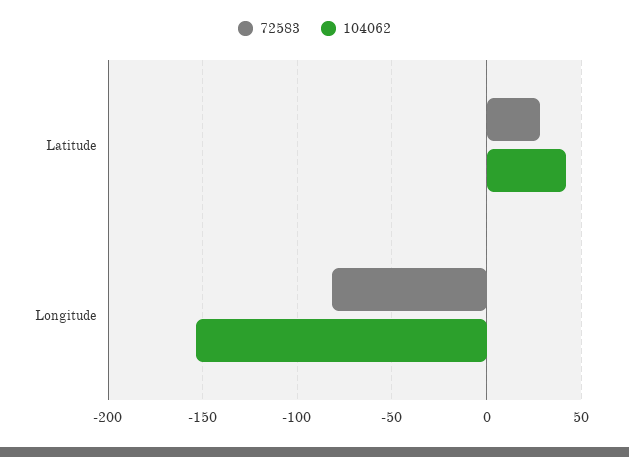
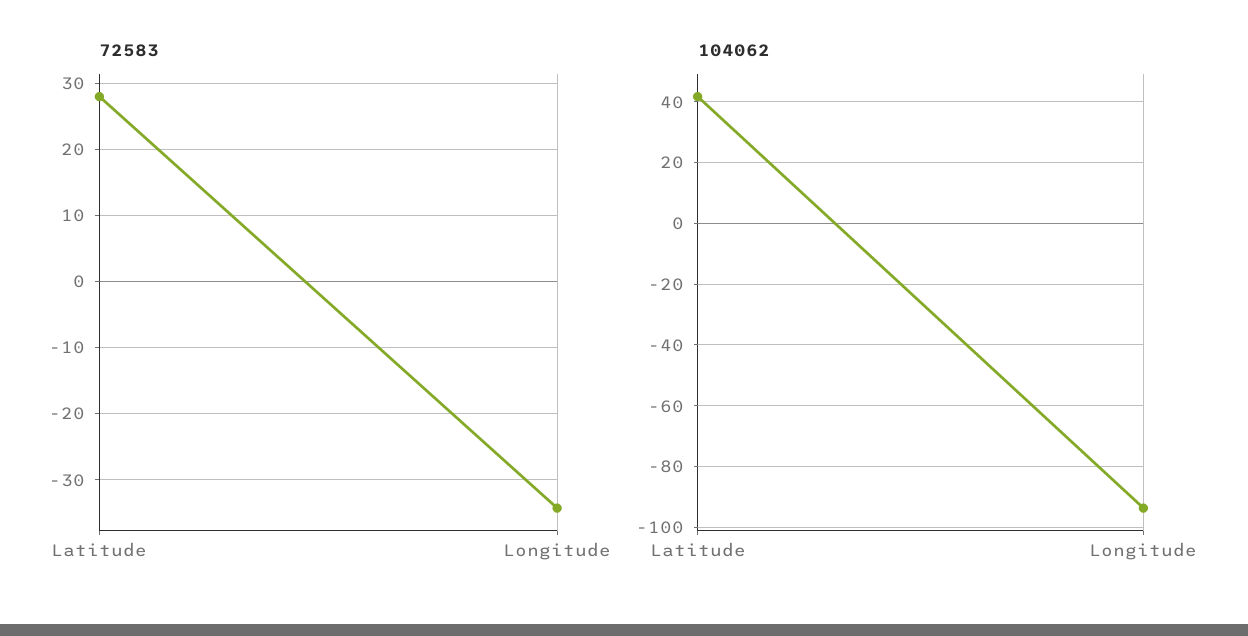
72583, Longitude: -80 -> -34
104062, Longitude: -155 -> -94

